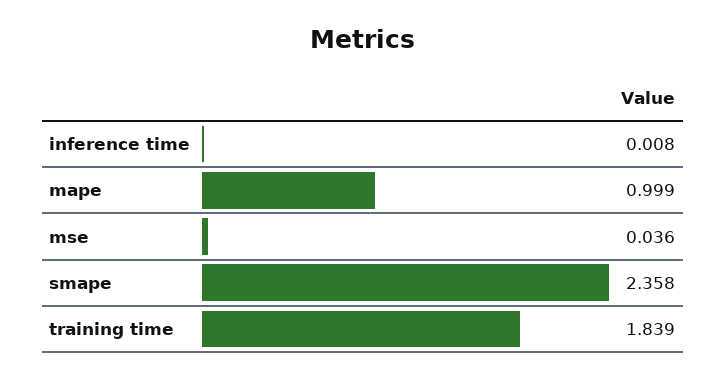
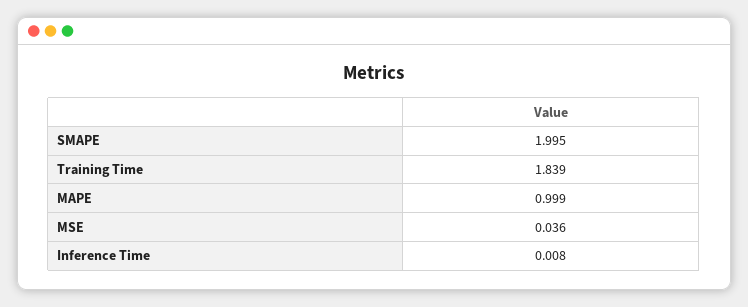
smape: 2.358 -> 1.995

